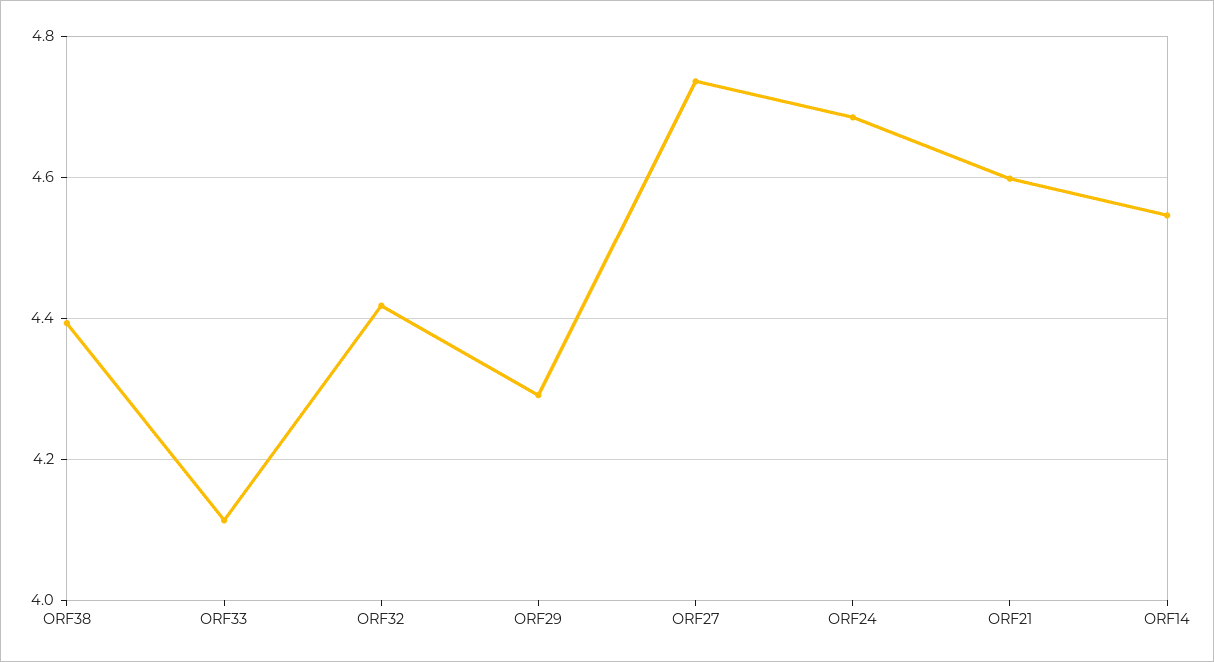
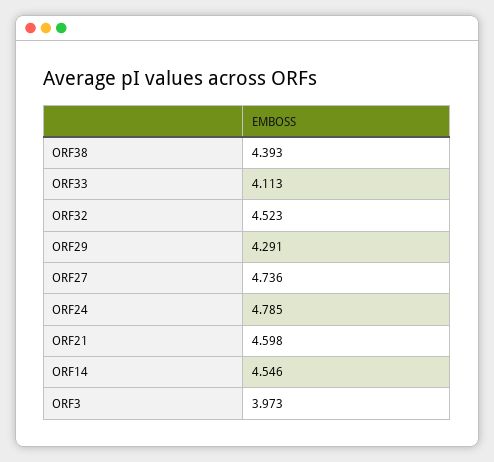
ORF32: 4.42 -> 4.523
ORF24: 4.68 -> 4.785
ORF3: none -> 3.973

